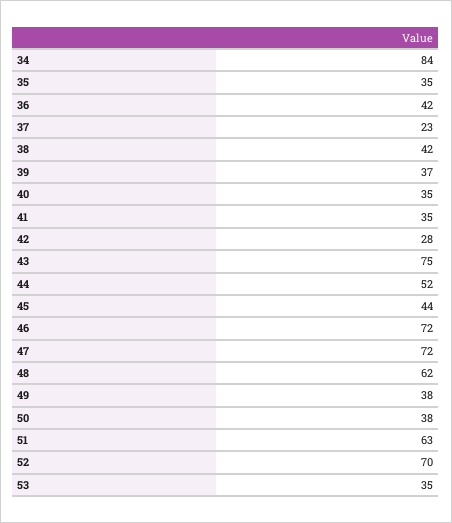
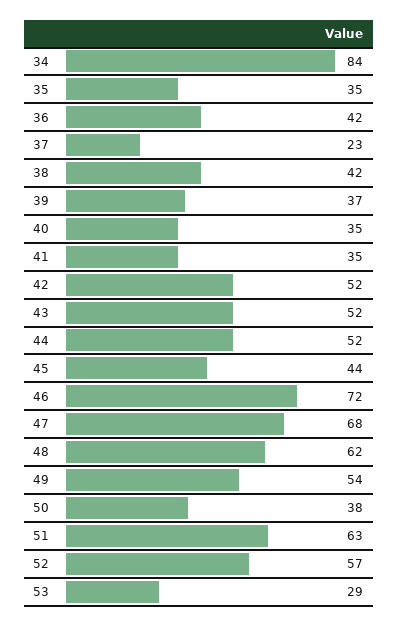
42: 28 -> 52
43: 75 -> 52
47: 72 -> 68
49: 38 -> 54
52: 70 -> 57
53: 35 -> 29

